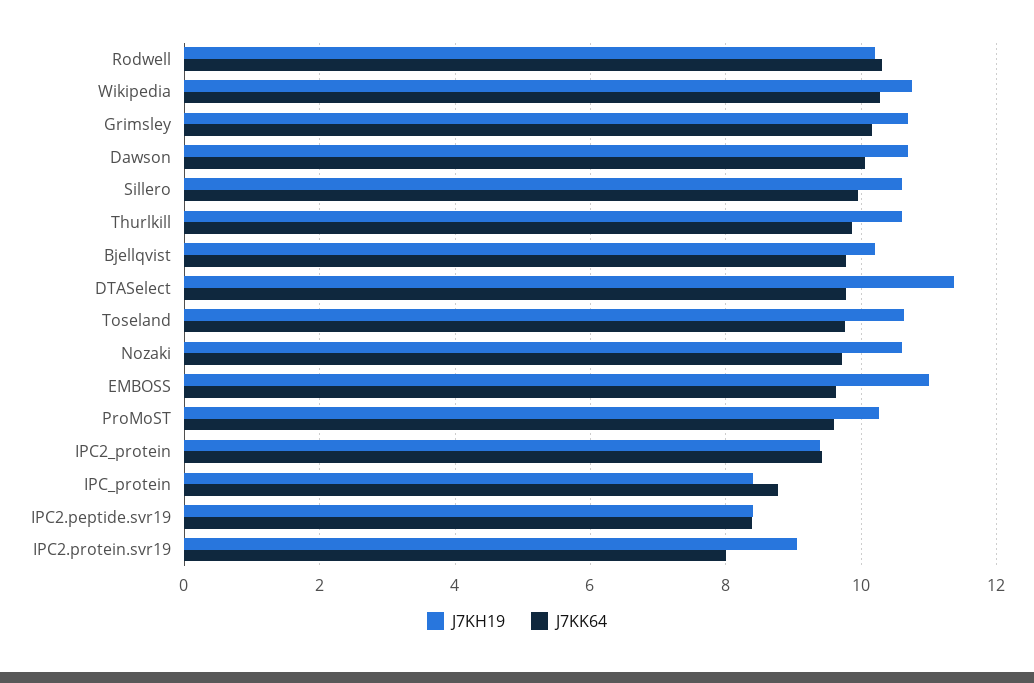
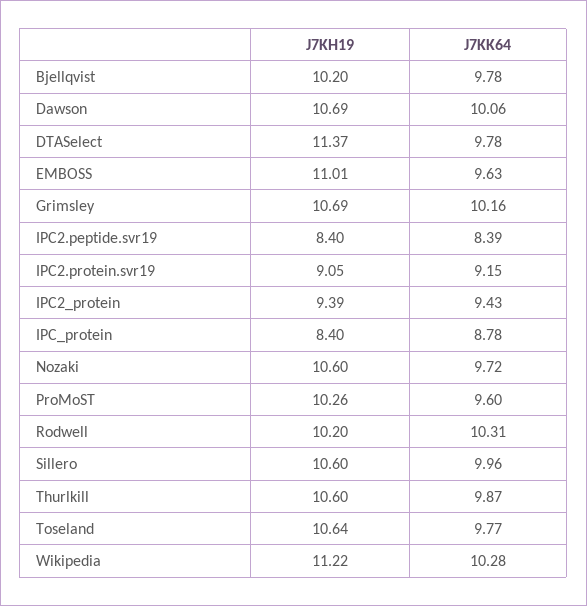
J7KH19, Wikipedia: 10.8 -> 11.22
J7KK64, IPC2.protein.svr19: 8 -> 9.15

